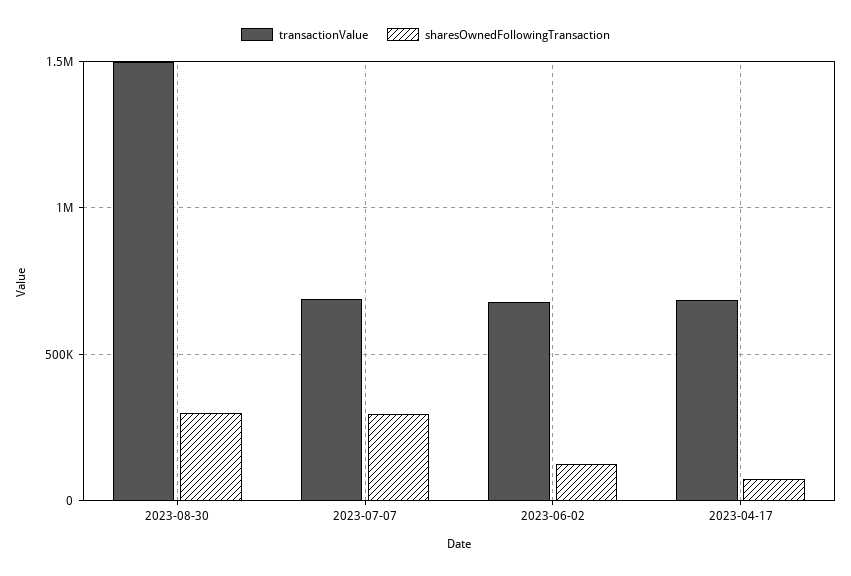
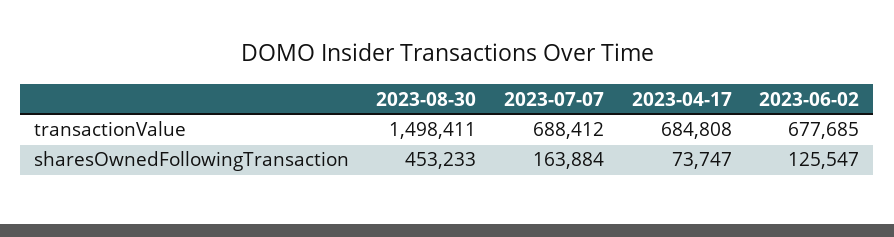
sharesOwnedFollowingTransaction, 2023-08-30: 300000 -> 453233
sharesOwnedFollowingTransaction, 2023-07-07: 300000 -> 163884

